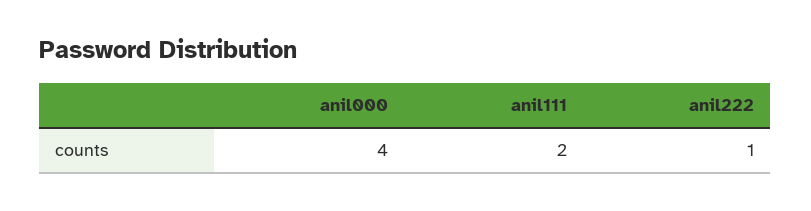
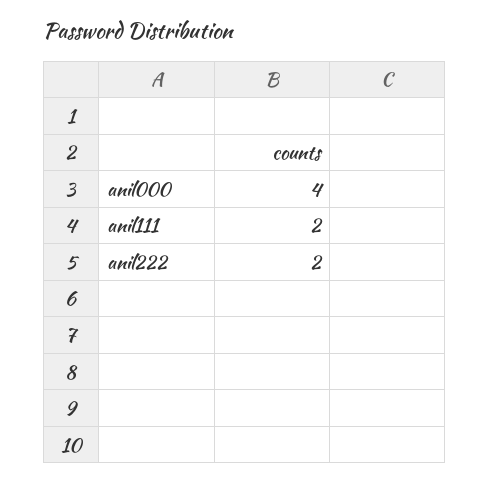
anil222: 1 -> 2

